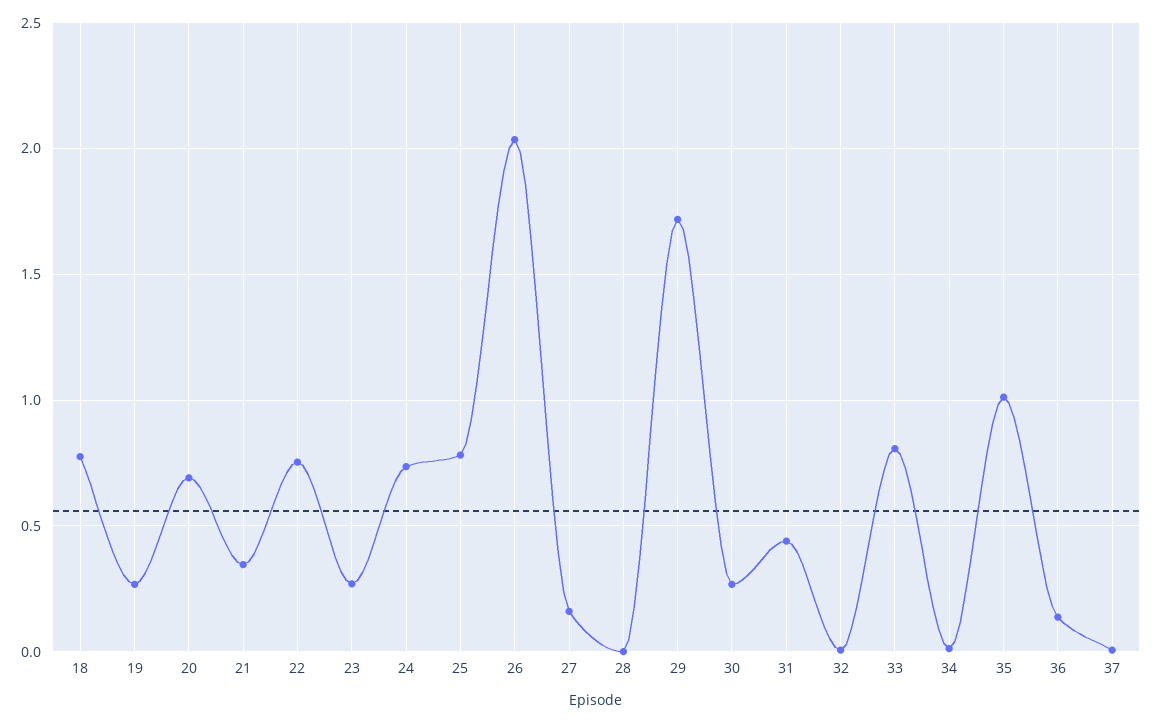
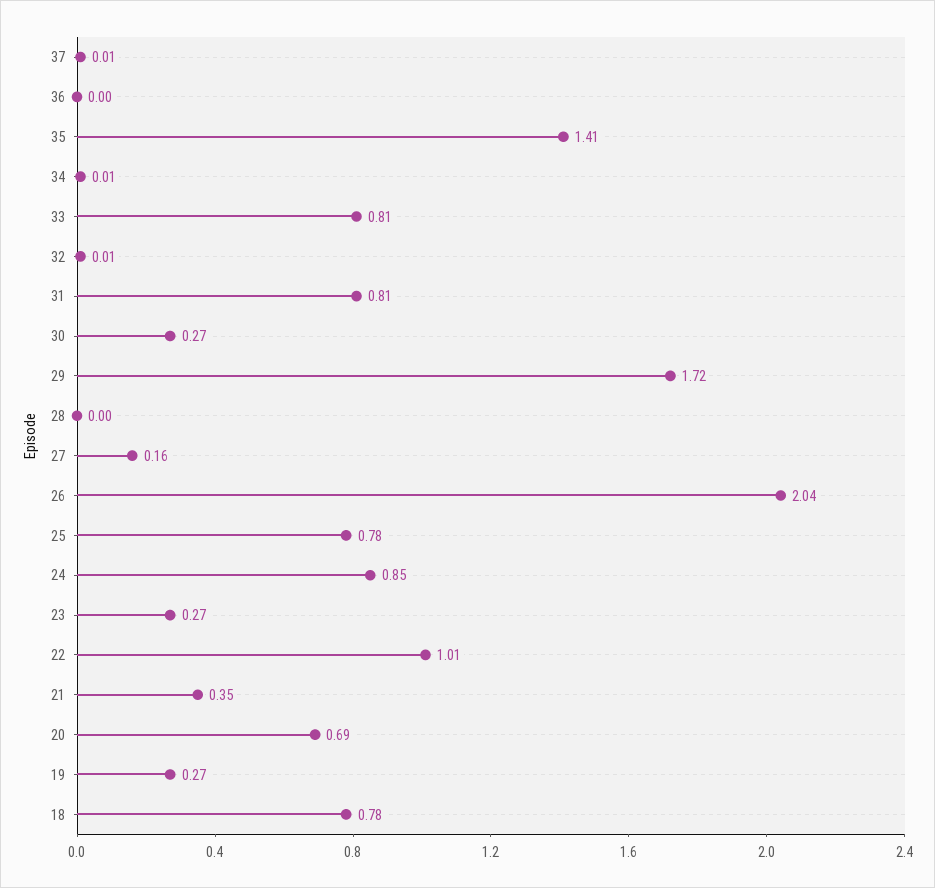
22: 0.75 -> 1.01
24: 0.75 -> 0.85
31: 0.45 -> 0.81
35: 1 -> 1.41
36: 0.15 -> 0

